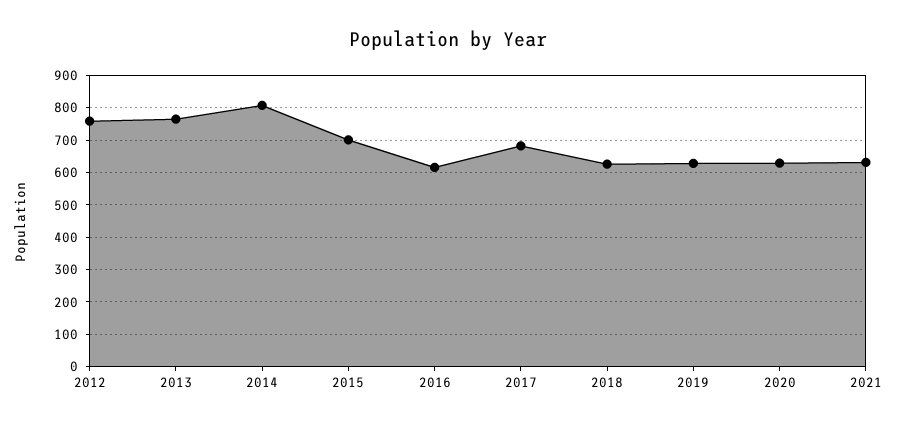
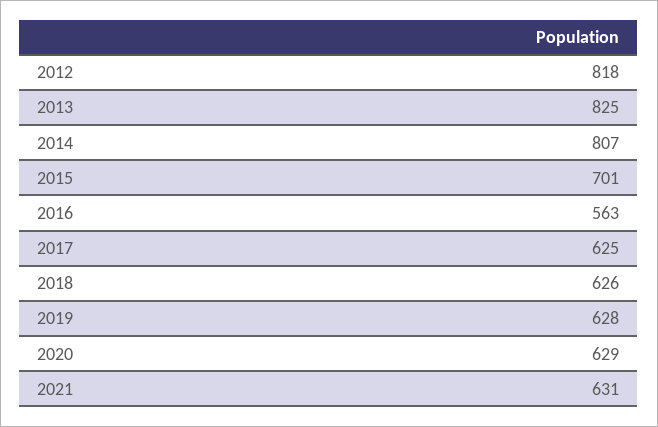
2012: 760 -> 818
2013: 760 -> 825
2016: 620 -> 563
2017: 680 -> 625

